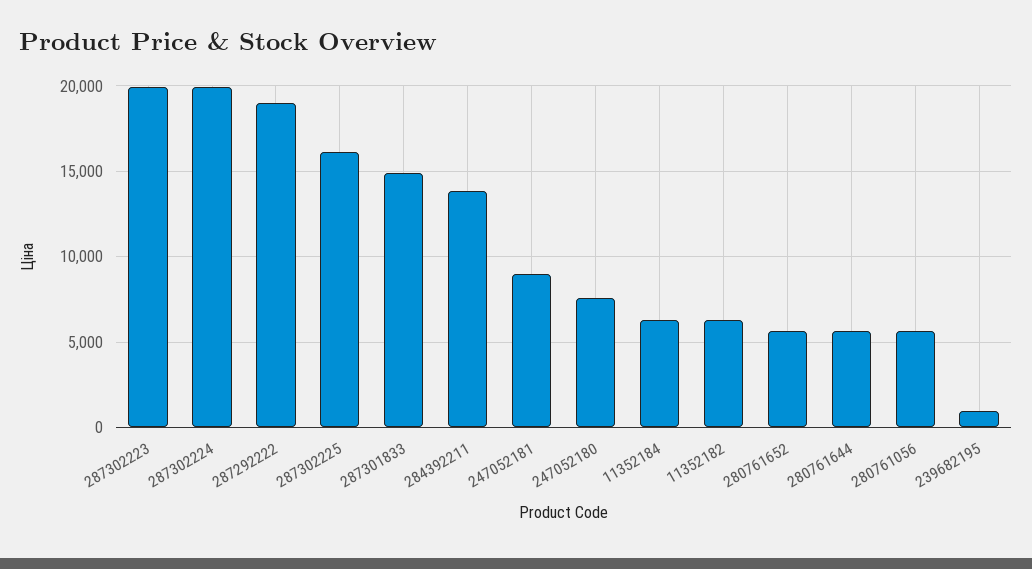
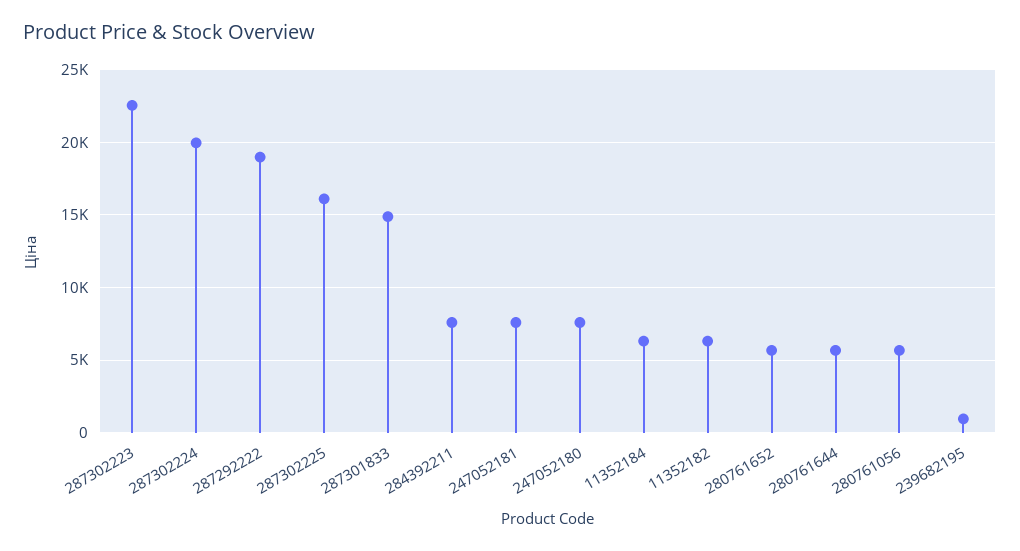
287302223: 20000 -> 22500
284392211: 14000 -> 7500
247052181: 9000 -> 7500

